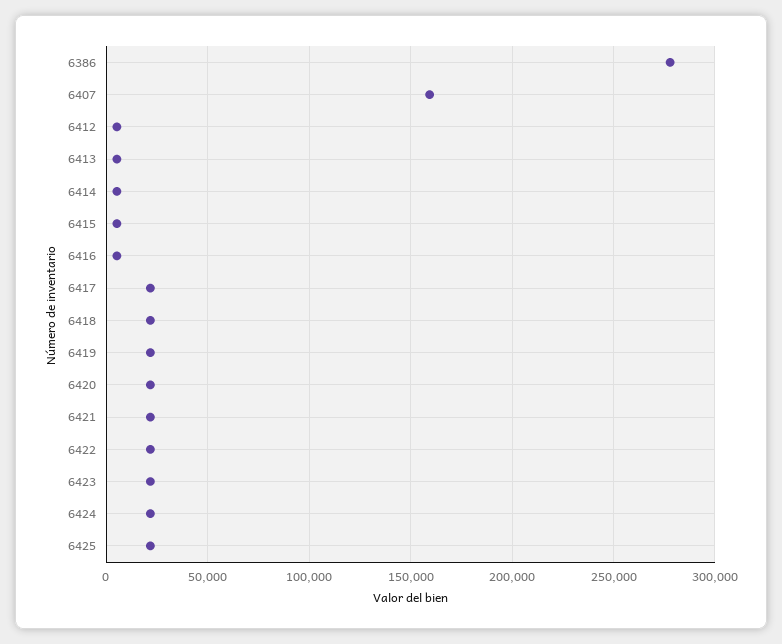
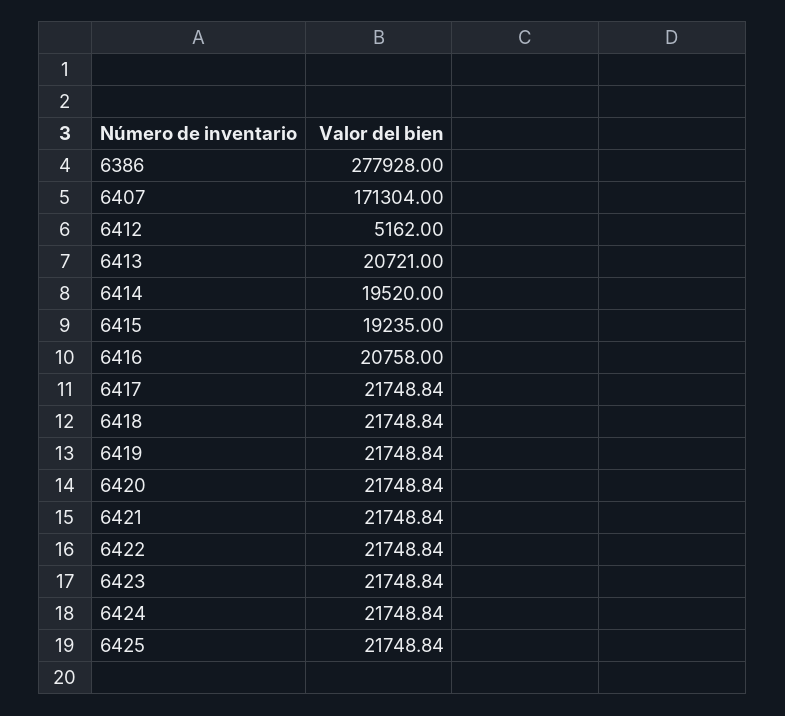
6407: 160000 -> 171304
6413: 5000 -> 20721
6414: 5000 -> 19520
6415: 5000 -> 19235
6416: 5000 -> 20758

